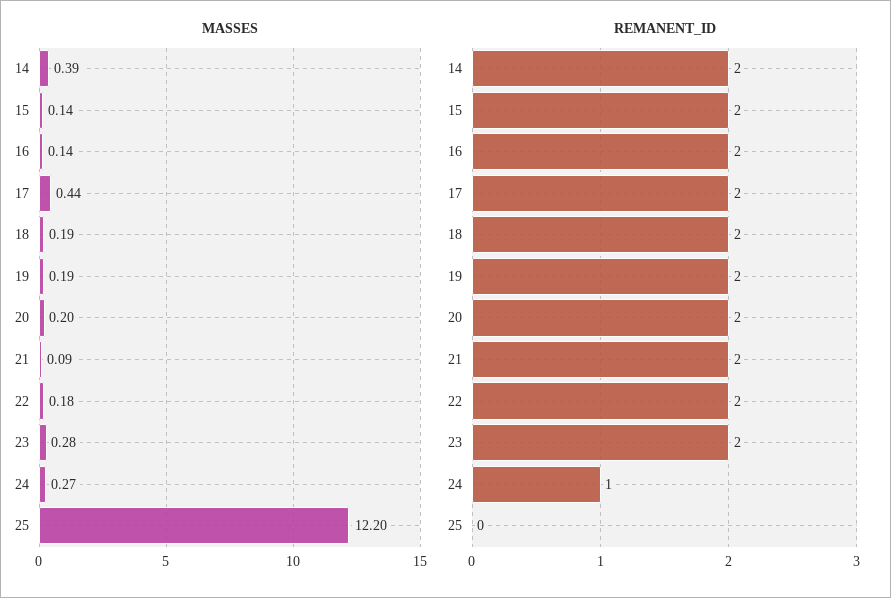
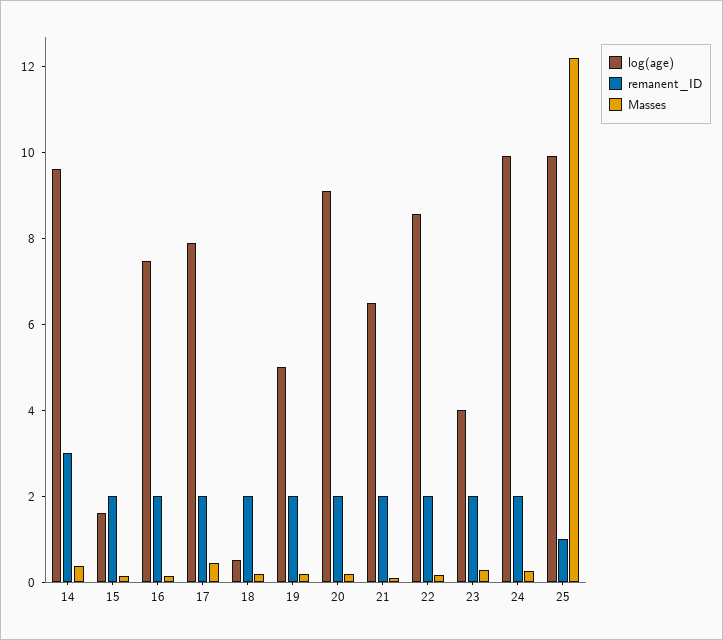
REMANENT_ID, 14: 2 -> 3
REMANENT_ID, 24: 1 -> 2
REMANENT_ID, 25: 0 -> 1
log(age), 14: none -> 9.5
log(age), 15: none -> 1.5
log(age), 16: none -> 7.5
log(age), 17: none -> 8
log(age), 18: none -> 0.5
log(age), 19: none -> 5
log(age), 20: none -> 9
log(age), 21: none -> 6.5
log(age), 22: none -> 8.5
log(age), 23: none -> 4
log(age), 24: none -> 10
log(age), 25: none -> 10

